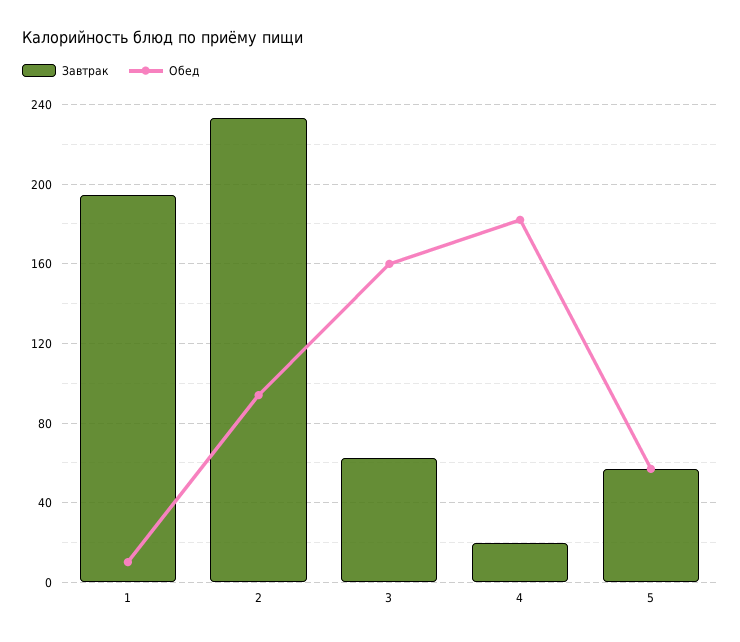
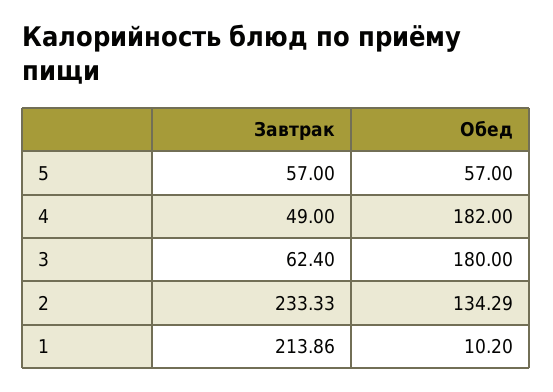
Завтрак, 1: 195 -> 213.86
Обед, 2: 95 -> 134.29
Обед, 3: 160 -> 180
Завтрак, 4: 20 -> 49

